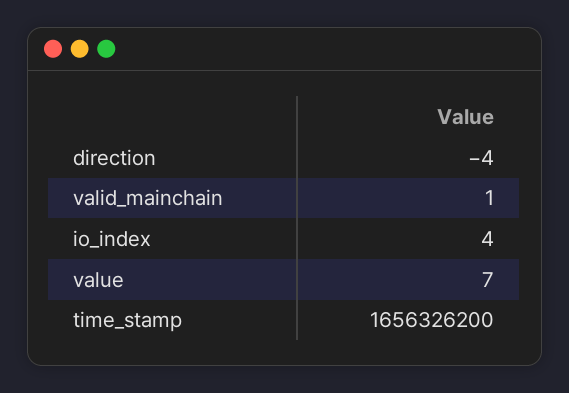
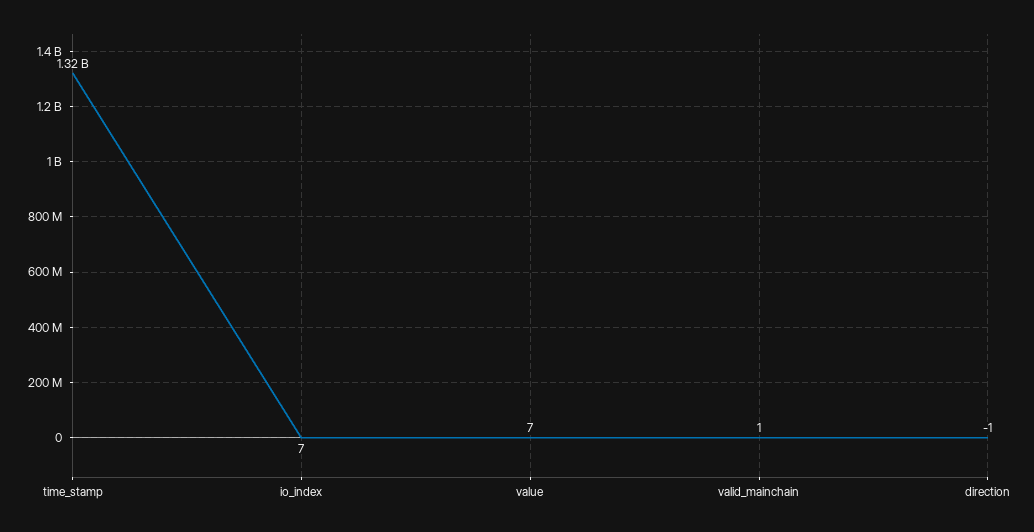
direction: -4 -> -1
io_index: 4 -> 7
time_stamp: 1656326200 -> 1320000000

